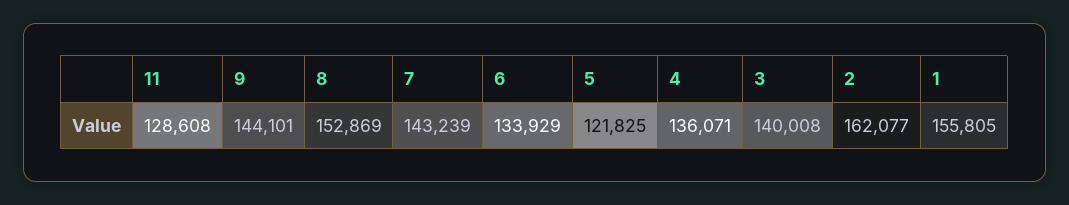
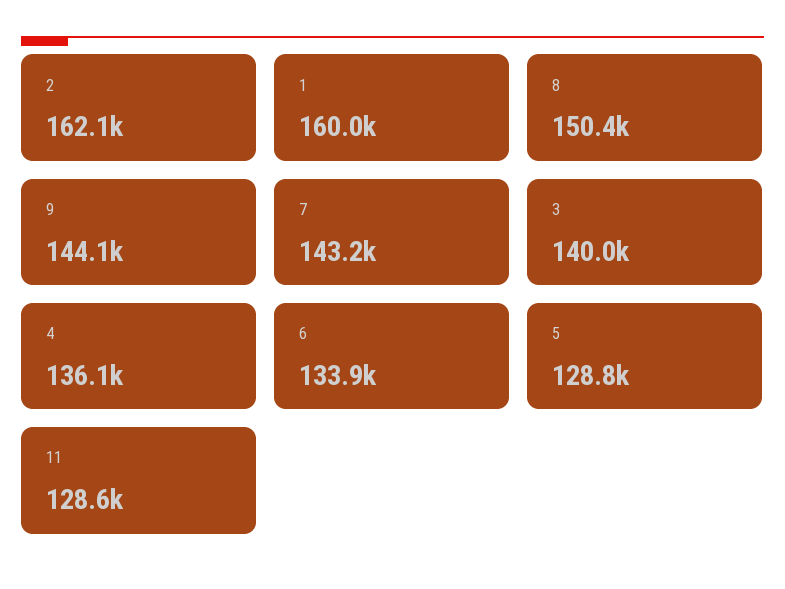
8: 152869 -> 150400
5: 121825 -> 128800
1: 155805 -> 160000

